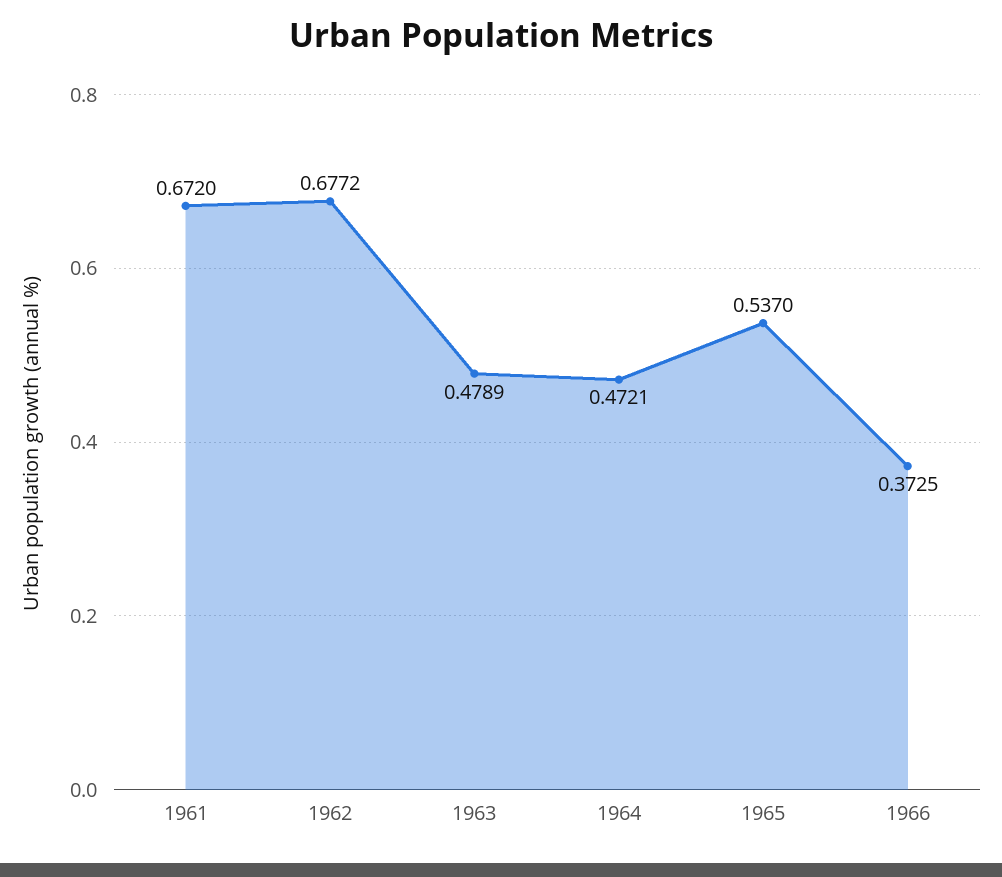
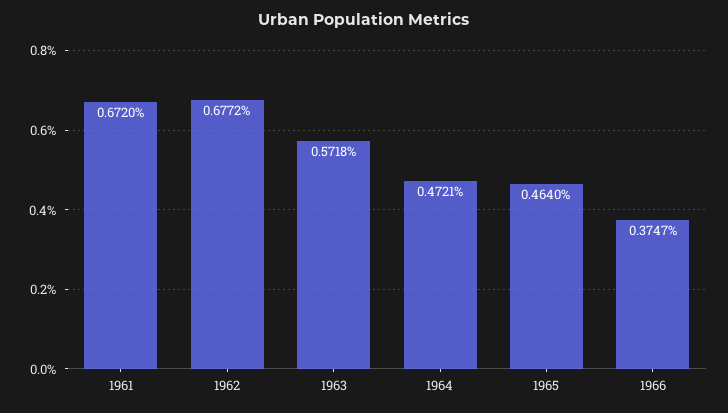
1963: 0.4789 -> 0.5718
1965: 0.537 -> 0.464
1966: 0.3725 -> 0.3747

